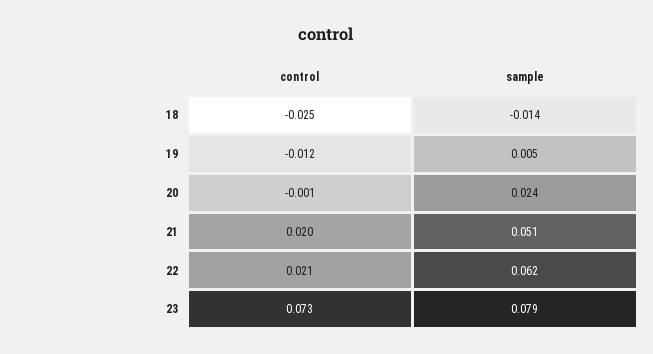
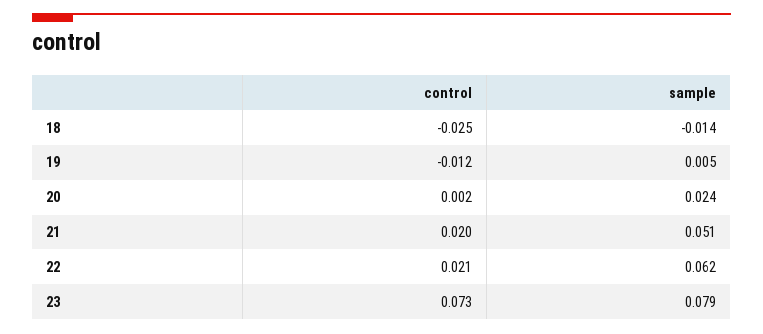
control, 20: -0.001 -> 0.002

